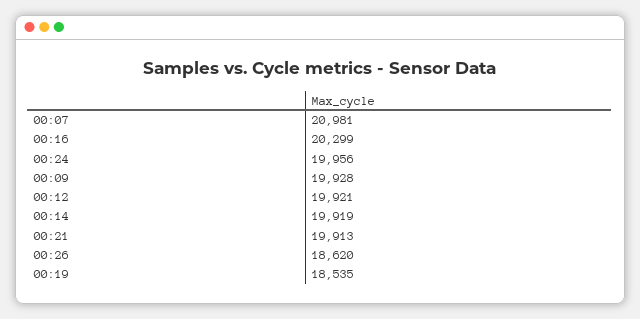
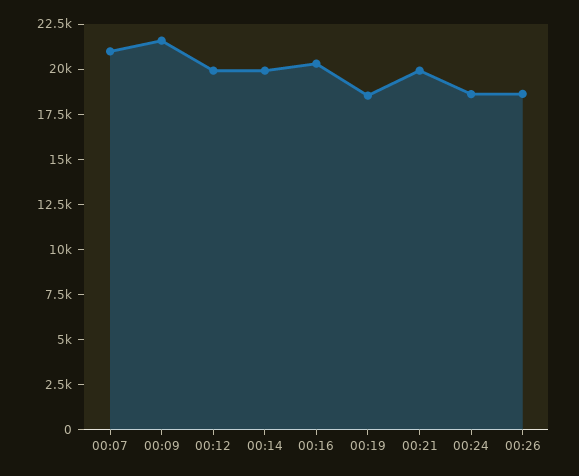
00:24: 19956 -> 18500
00:09: 19928 -> 21500

